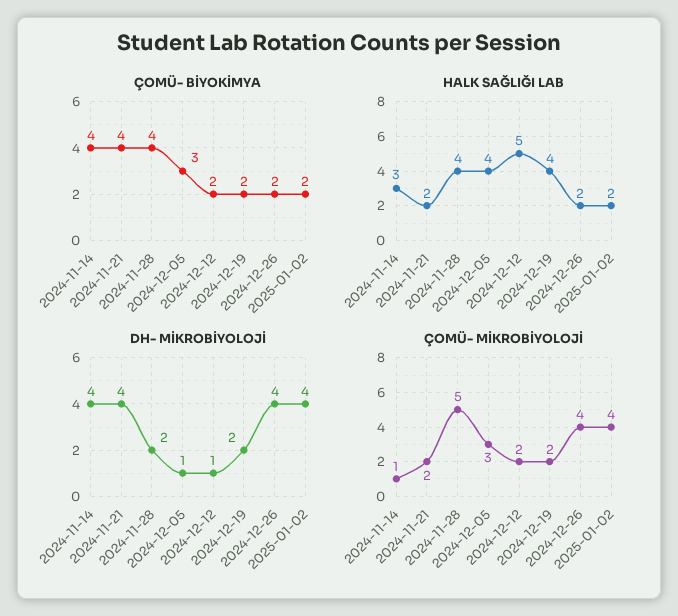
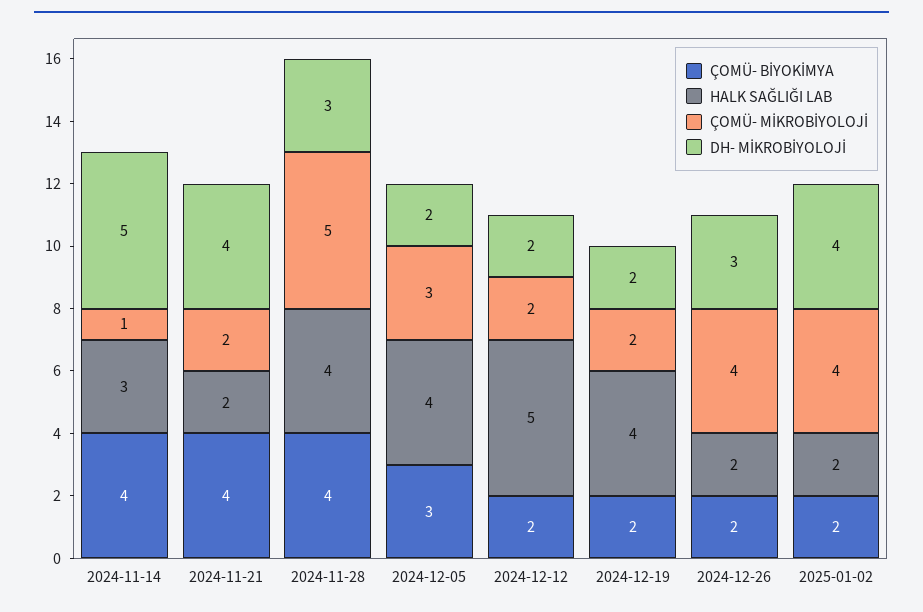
DH- MİKROBİYOLOJİ, 2024-11-14: 4 -> 5
DH- MİKROBİYOLOJİ, 2024-11-28: 2 -> 3
DH- MİKROBİYOLOJİ, 2024-12-05: 1 -> 2
DH- MİKROBİYOLOJİ, 2024-12-12: 1 -> 2
DH- MİKROBİYOLOJİ, 2024-12-26: 4 -> 3

